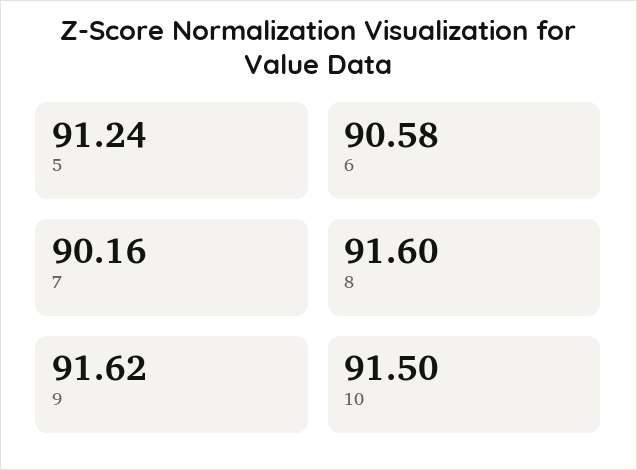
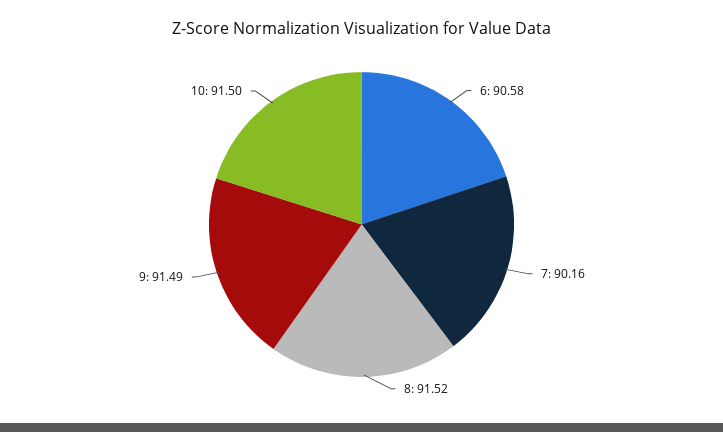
5: 91.24 -> none
8: 91.6 -> 91.52
9: 91.62 -> 91.49

